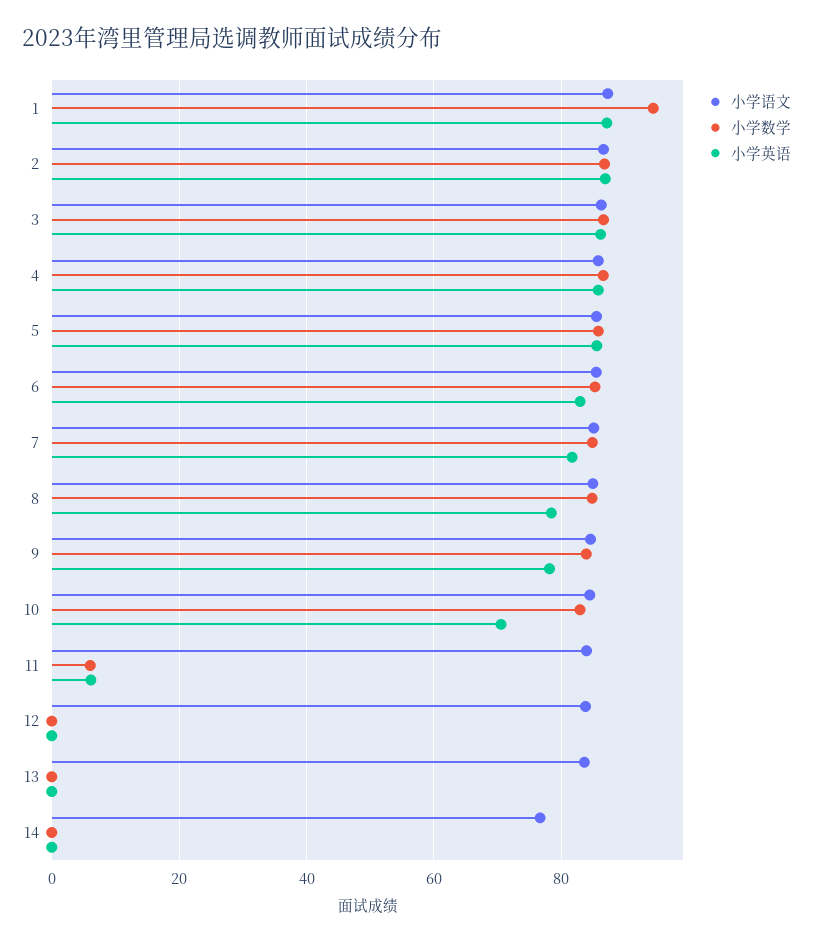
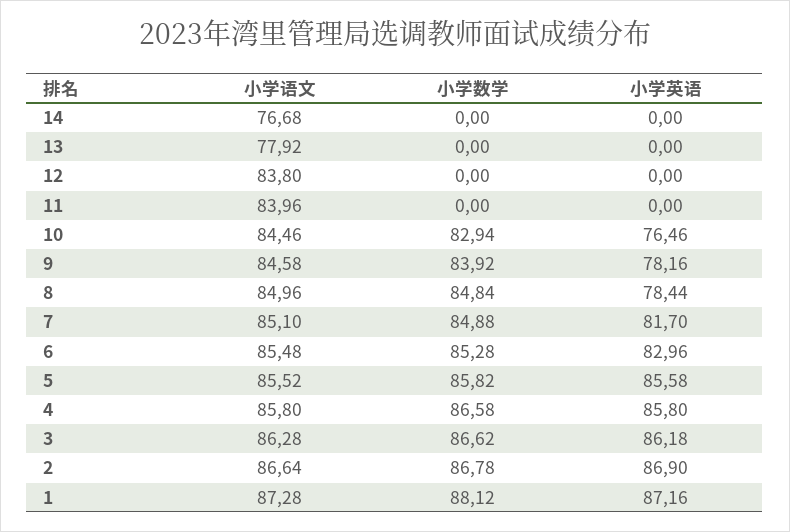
小学数学, 1: 94 -> 88.12
小学英语, 10: 70 -> 76.46
小学数学, 11: 6 -> 0
小学英语, 11: 6 -> 0
小学语文, 13: 84 -> 77.92

